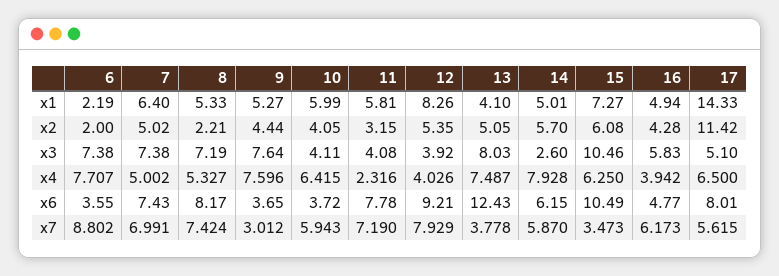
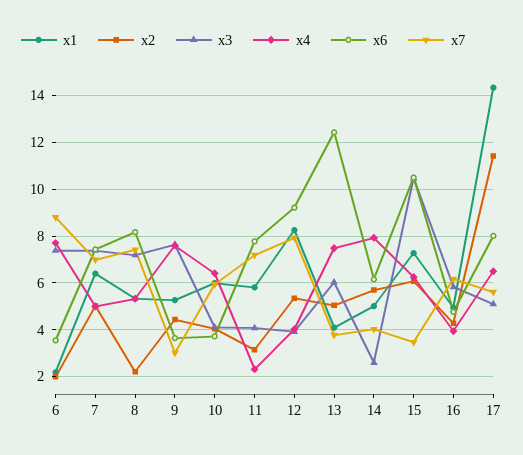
x3, 13: 8.03 -> 6
x7, 14: 5.87 -> 4

